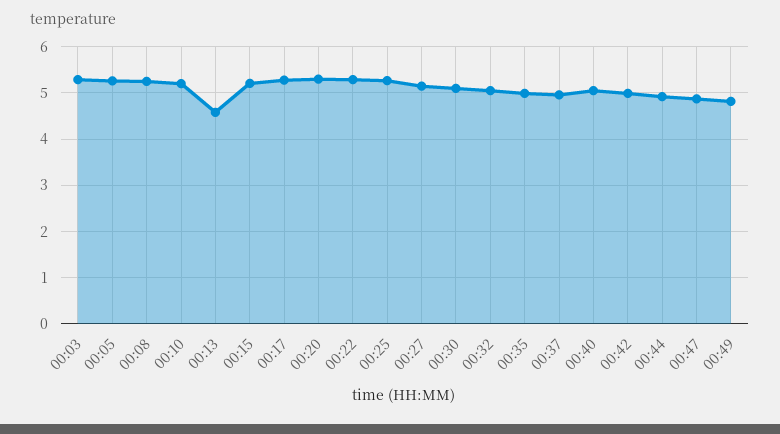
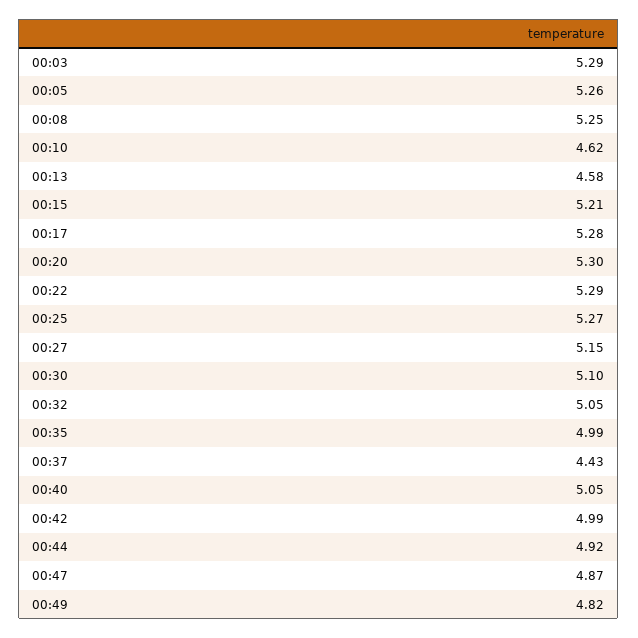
00:10: 5.2 -> 4.62
00:37: 5 -> 4.43

